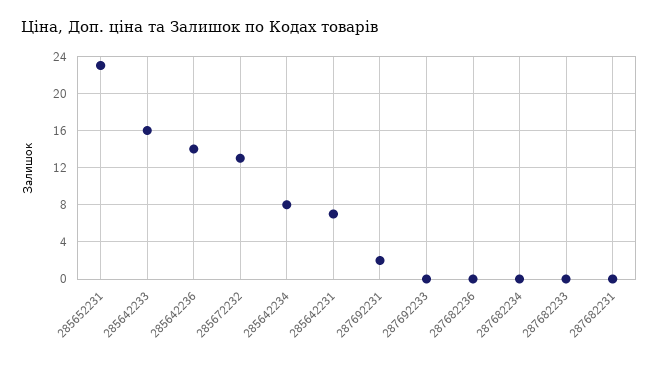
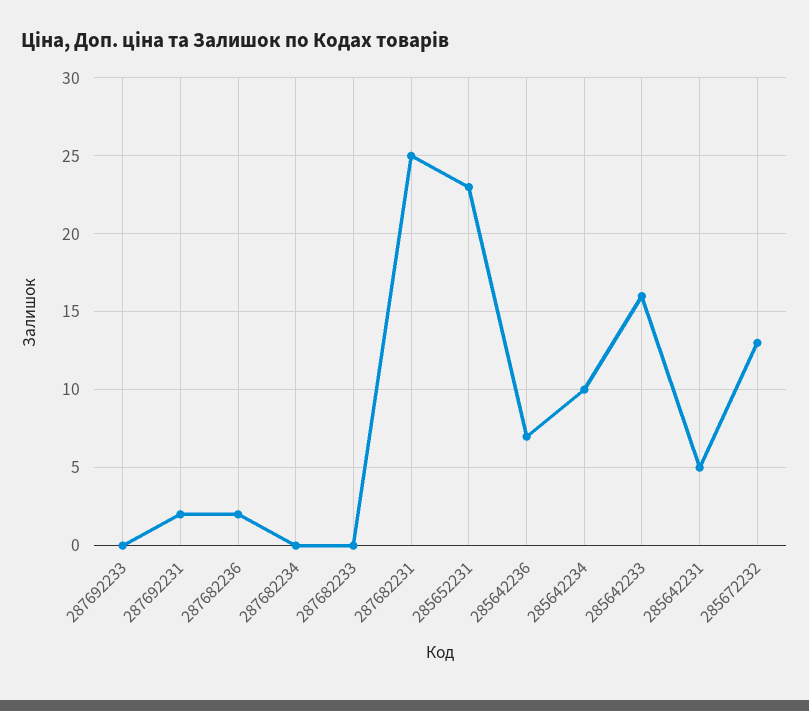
285642236: 14 -> 7
285642234: 8 -> 10
285642231: 7 -> 5
287682236: 0 -> 2
287682231: 0 -> 25

